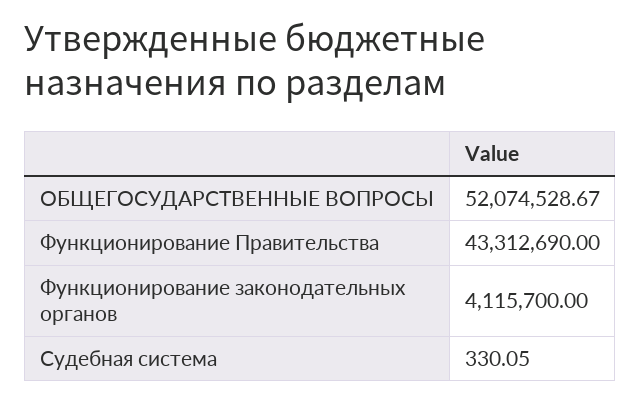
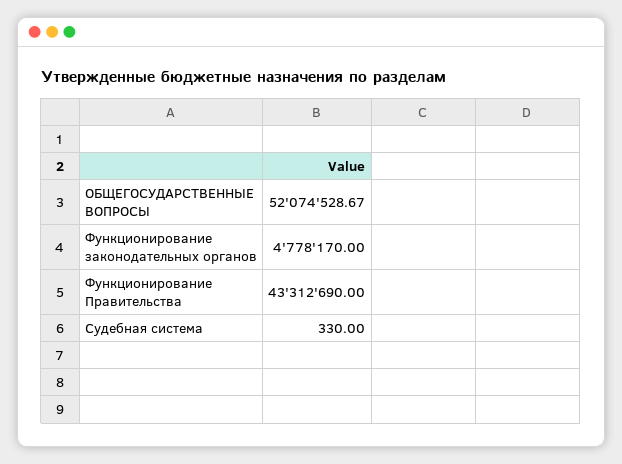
Функционирование законодательных органов: 4115700 -> 4778170
Судебная система: 330.05 -> 330

